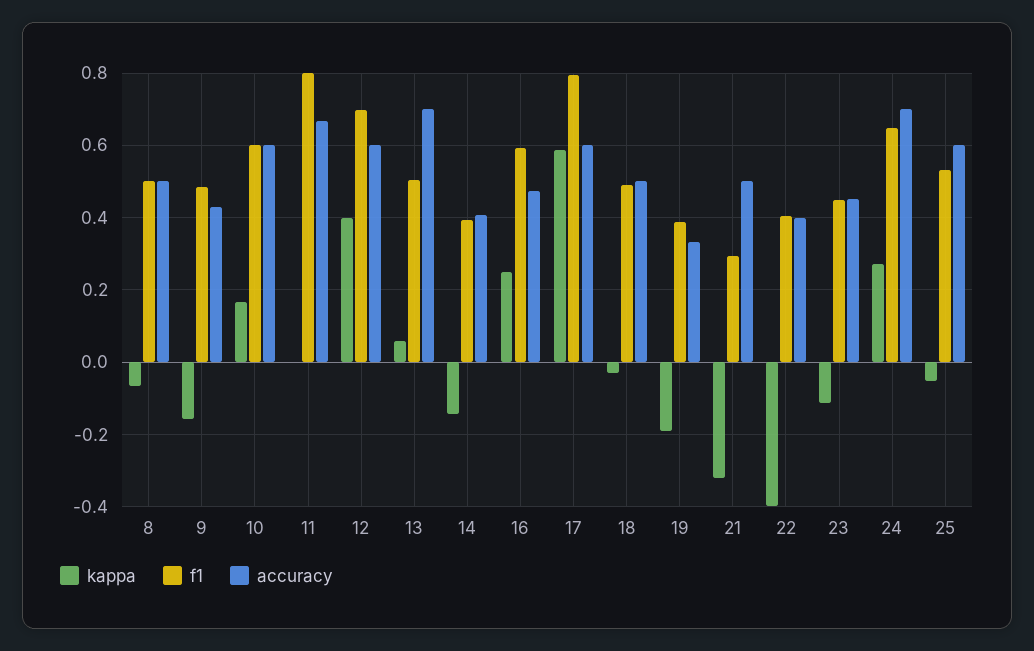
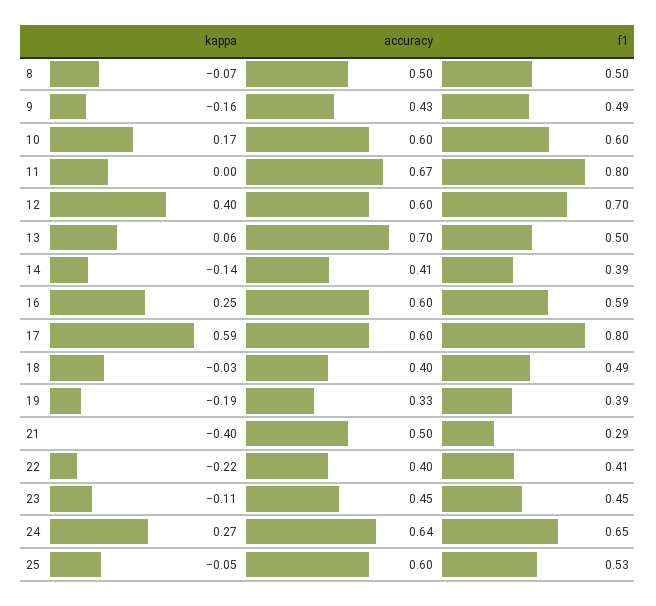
accuracy, 16: 0.48 -> 0.6
accuracy, 18: 0.5 -> 0.4
kappa, 21: -0.32 -> -0.4
kappa, 22: -0.4 -> -0.22
accuracy, 24: 0.7 -> 0.64

